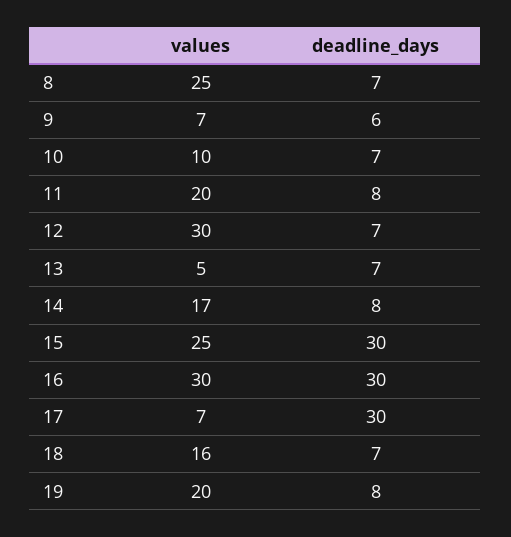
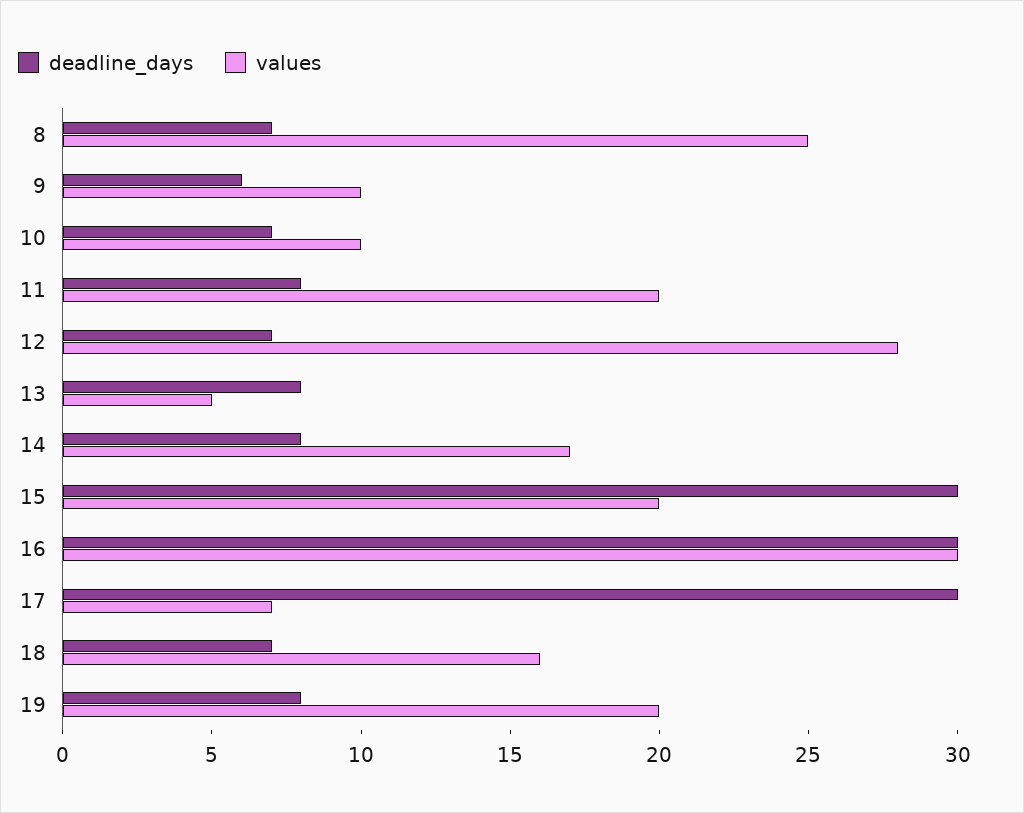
values, 9: 7 -> 10
values, 12: 30 -> 28
deadline_days, 13: 7 -> 8
values, 15: 25 -> 20

